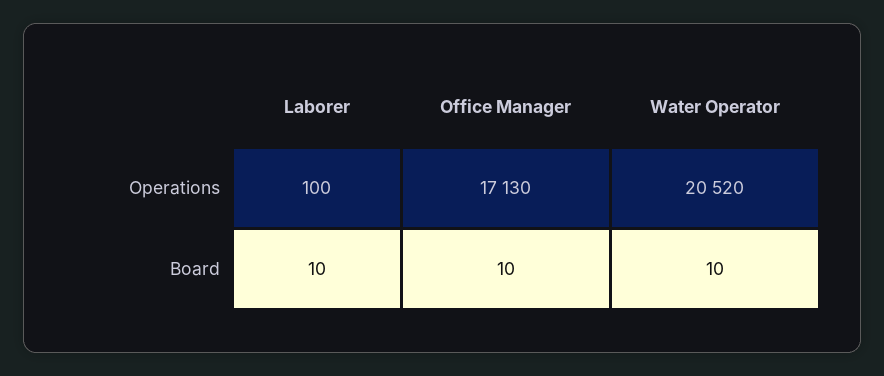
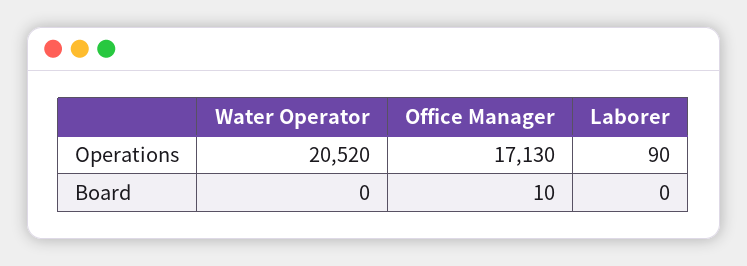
Laborer, Operations: 100 -> 90
Laborer, Board: 10 -> 0
Water Operator, Board: 10 -> 0

